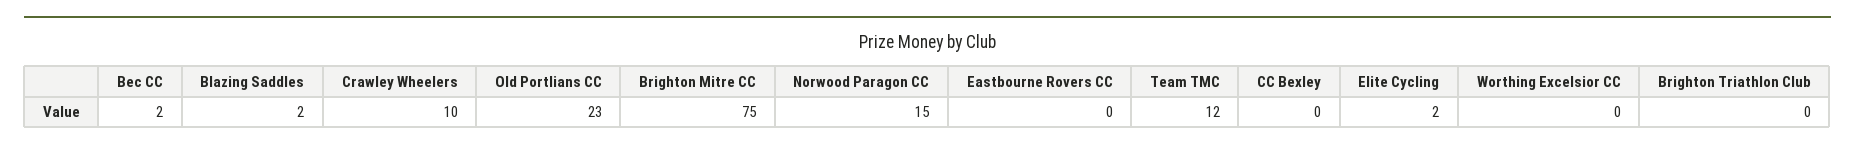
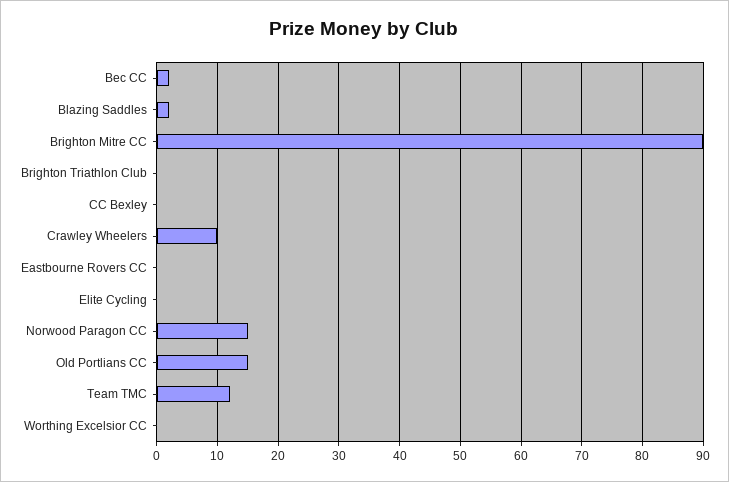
Old Portlians CC: 23 -> 15
Brighton Mitre CC: 75 -> 90
Elite Cycling: 2 -> 0

